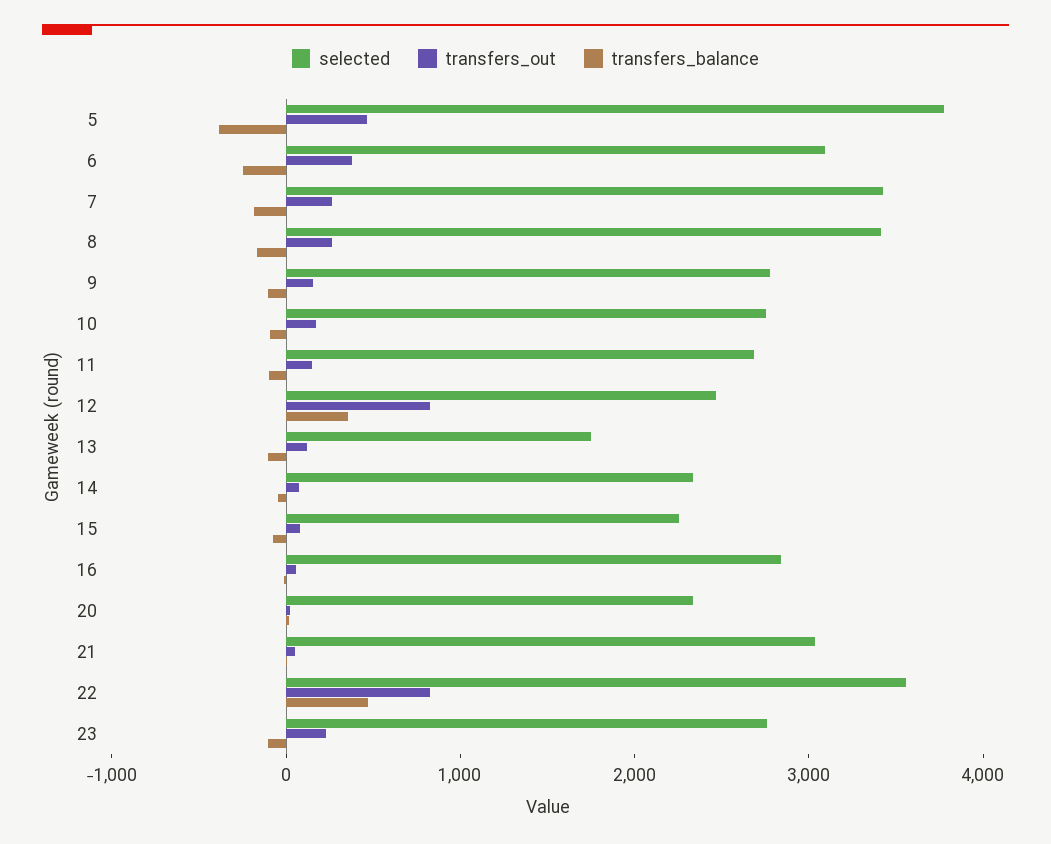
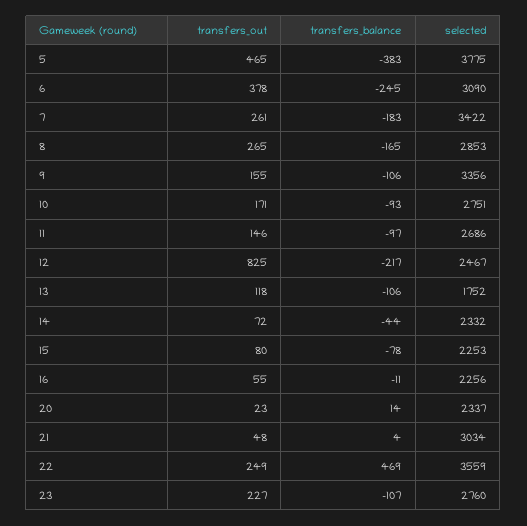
selected, 8: 3400 -> 2853
selected, 9: 2800 -> 3356
transfers_balance, 12: 400 -> -217
selected, 16: 2800 -> 2256
transfers_out, 22: 800 -> 249

